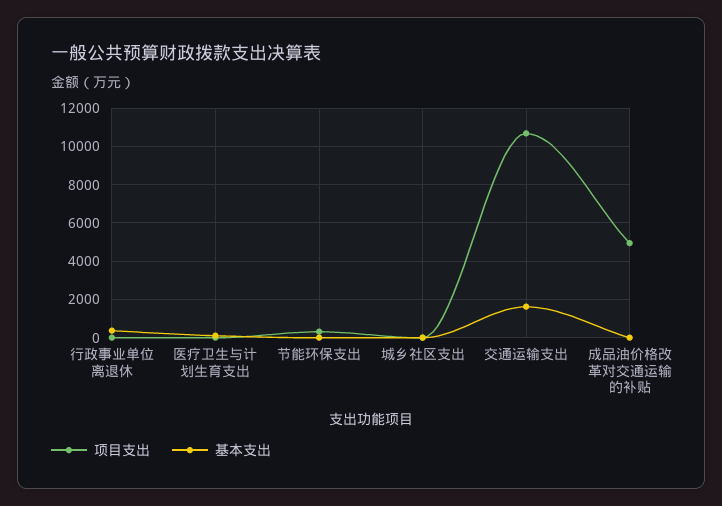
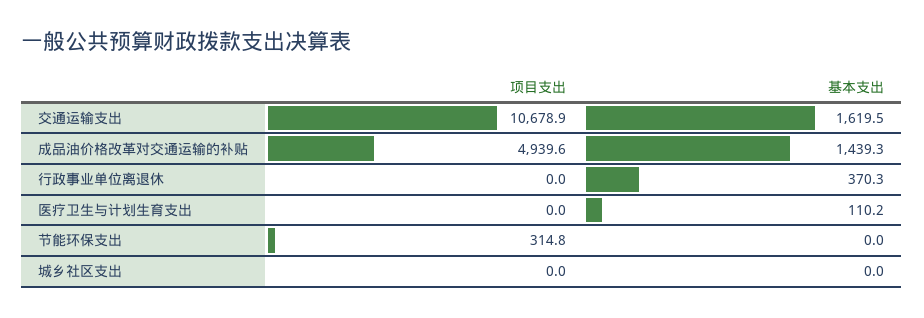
基本支出, 成品油价格改革对交通运输的补贴: 0 -> 1439.3

